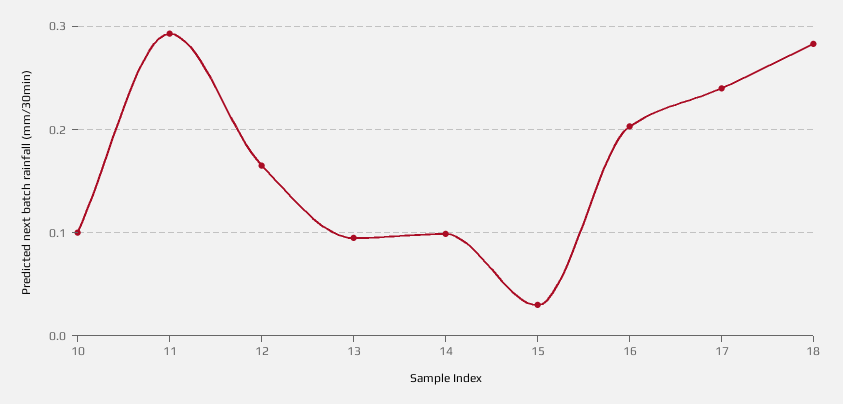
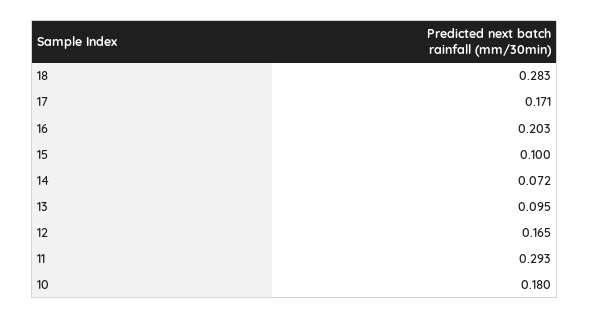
10: 0.1 -> 0.18
14: 0.1 -> 0.072
15: 0.03 -> 0.1
17: 0.24 -> 0.171

